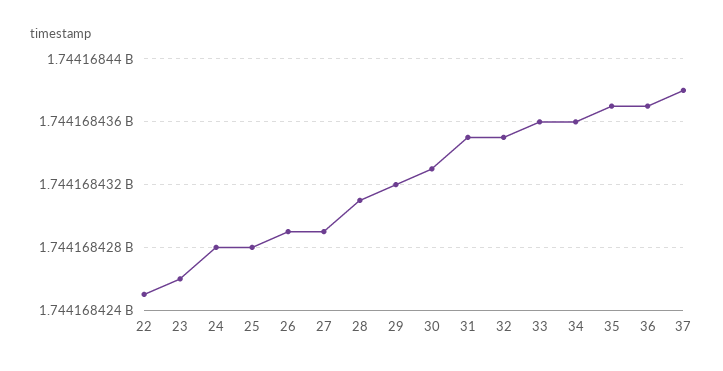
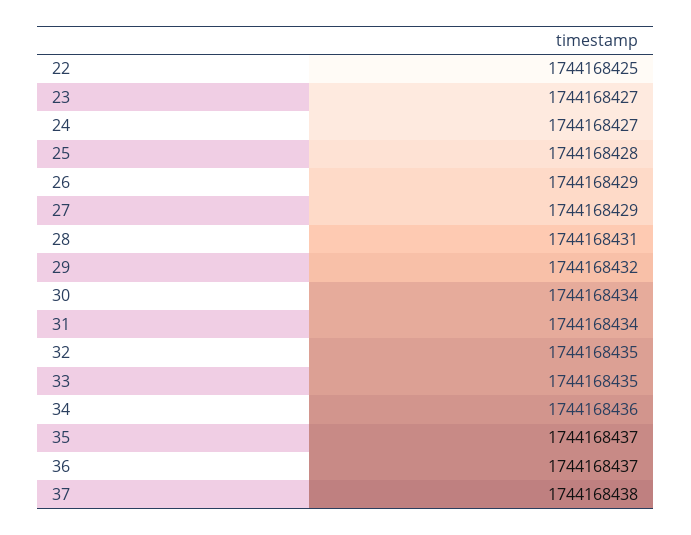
23: 1744168426 -> 1744168427
24: 1744168428 -> 1744168427
30: 1744168433 -> 1744168434
31: 1744168435 -> 1744168434
33: 1744168436 -> 1744168435

